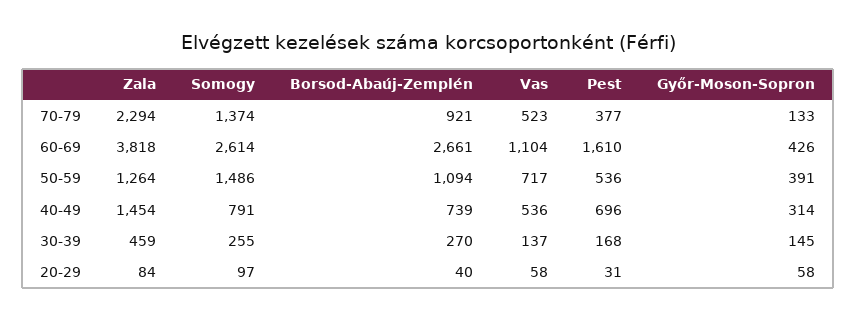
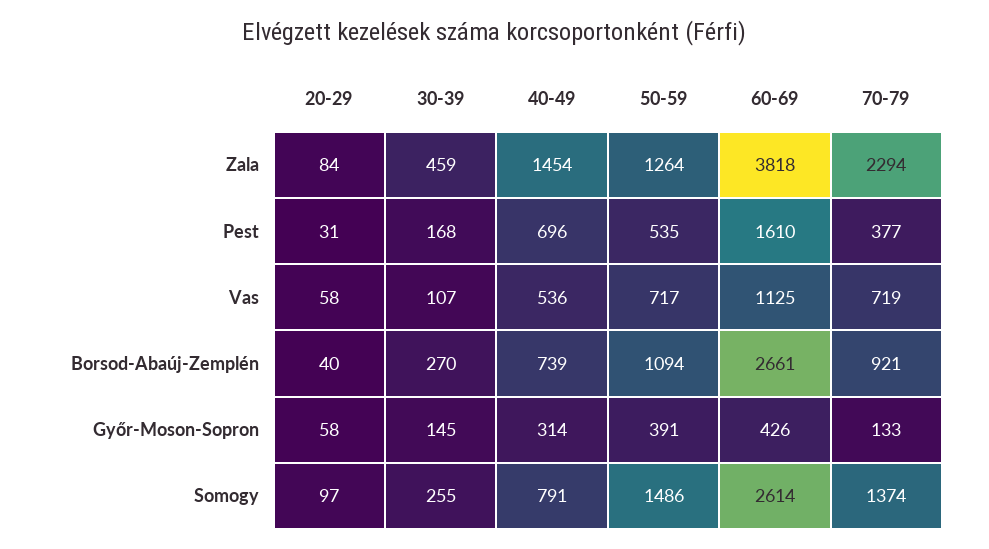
Vas, 70-79: 523 -> 719
Vas, 60-69: 1104 -> 1125
Pest, 50-59: 536 -> 535
Vas, 30-39: 137 -> 107

